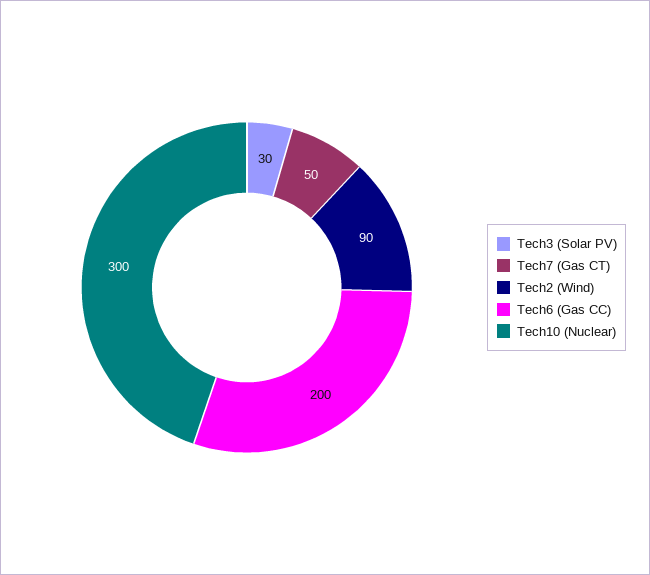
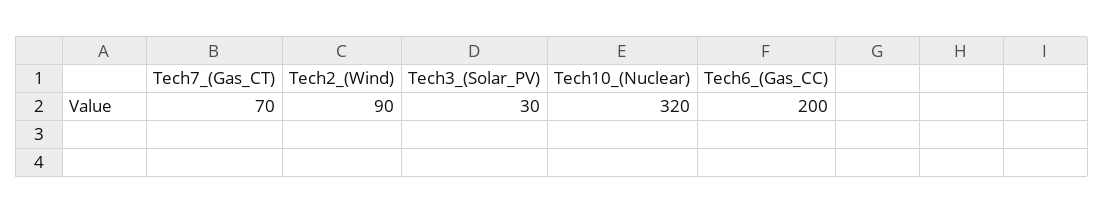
Tech7 (Gas CT): 50 -> 70
Tech10 (Nuclear): 300 -> 320

